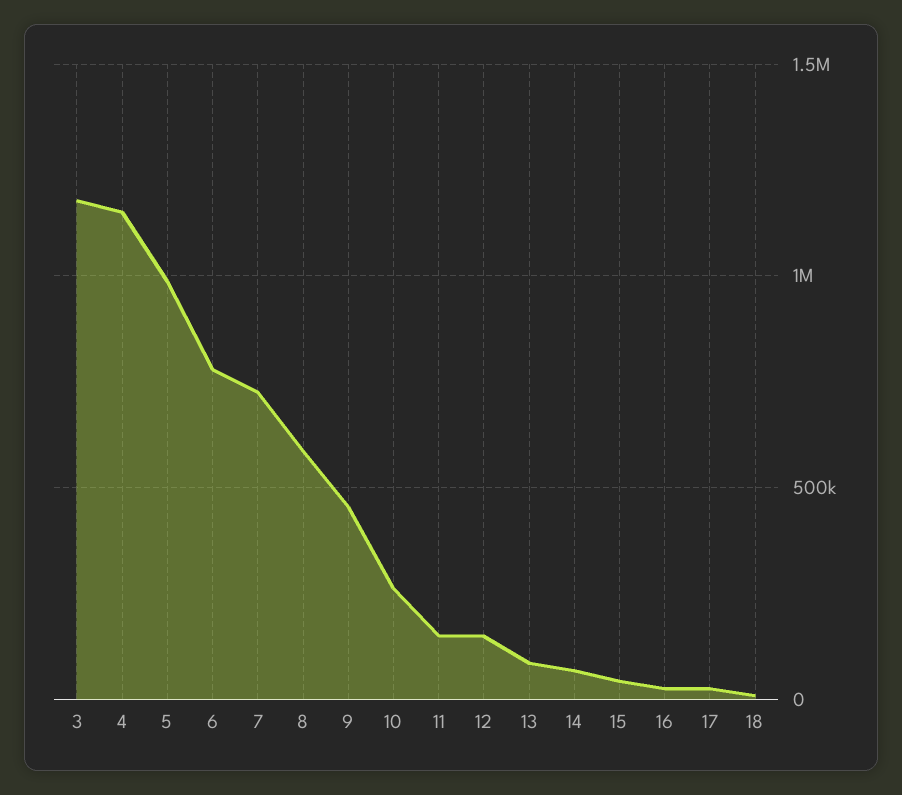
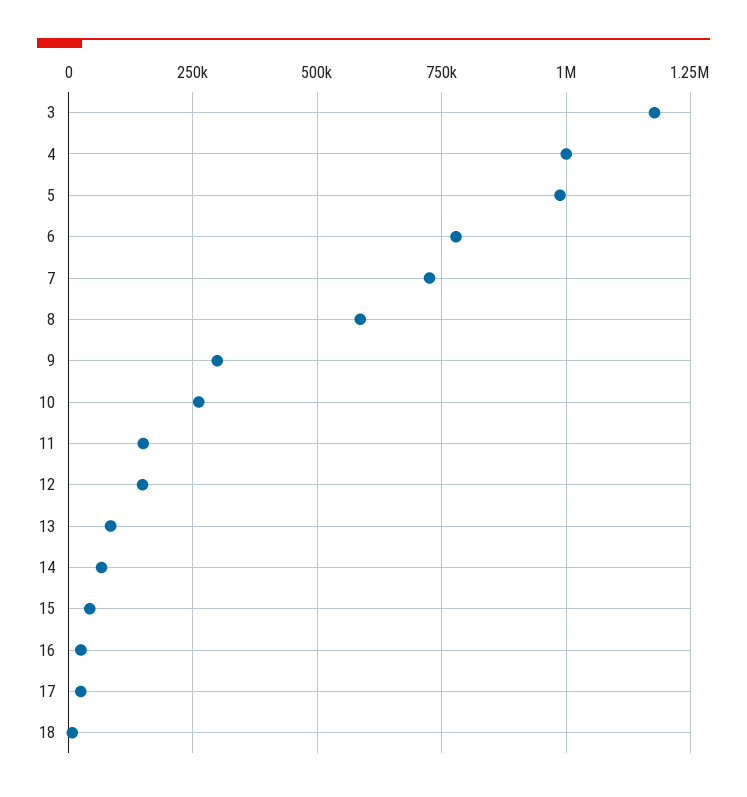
4: 1150000 -> 1000000
9: 450000 -> 300000

